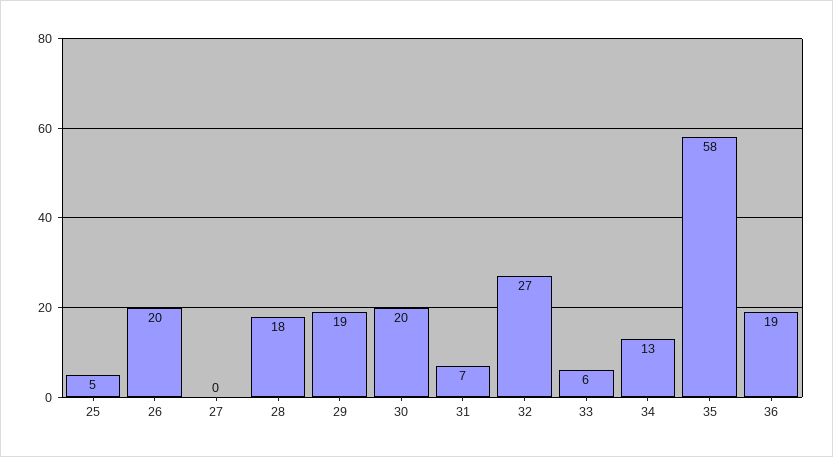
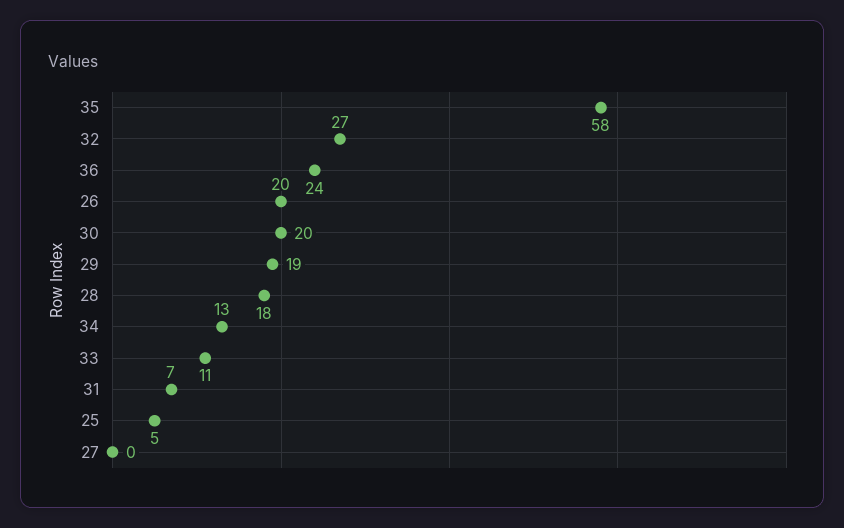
33: 6 -> 11
36: 19 -> 24

